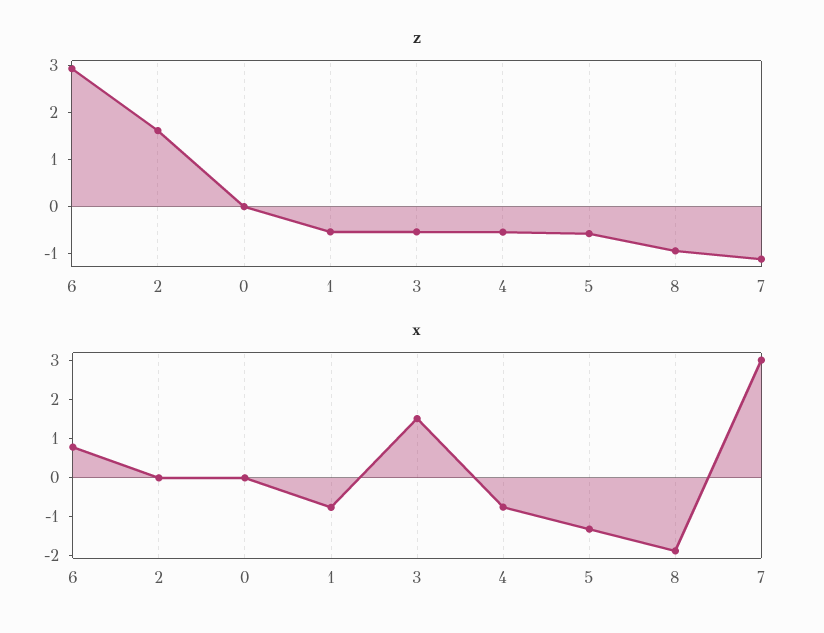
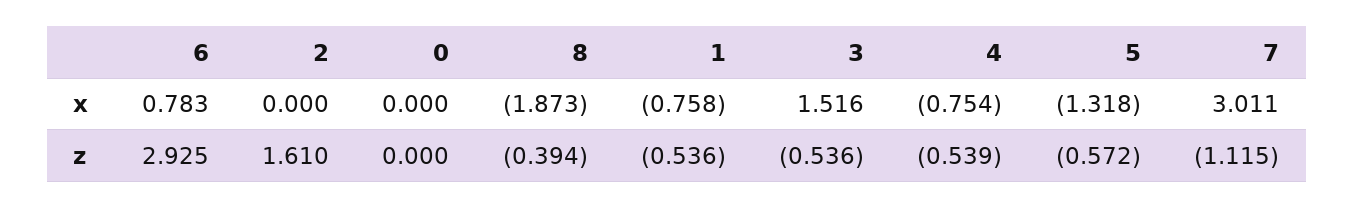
z, 8: -1 -> -0.394

